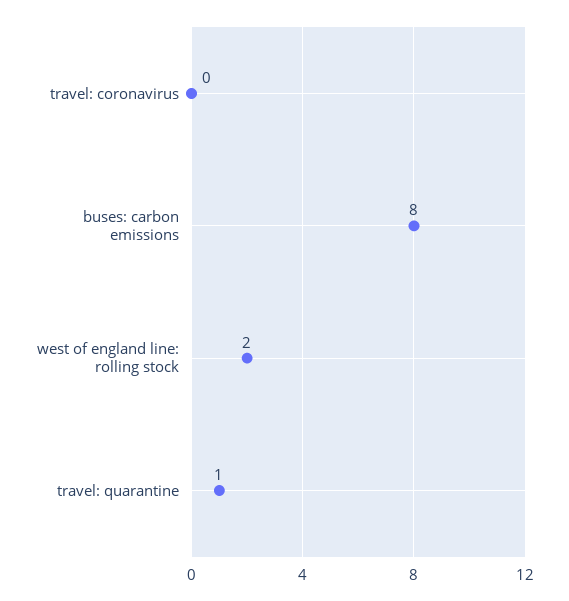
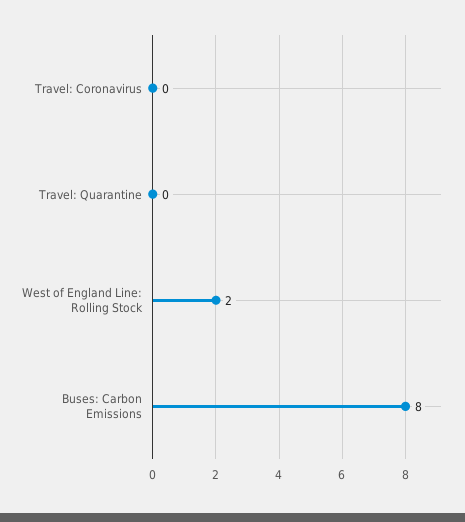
travel: quarantine: 1 -> 0

